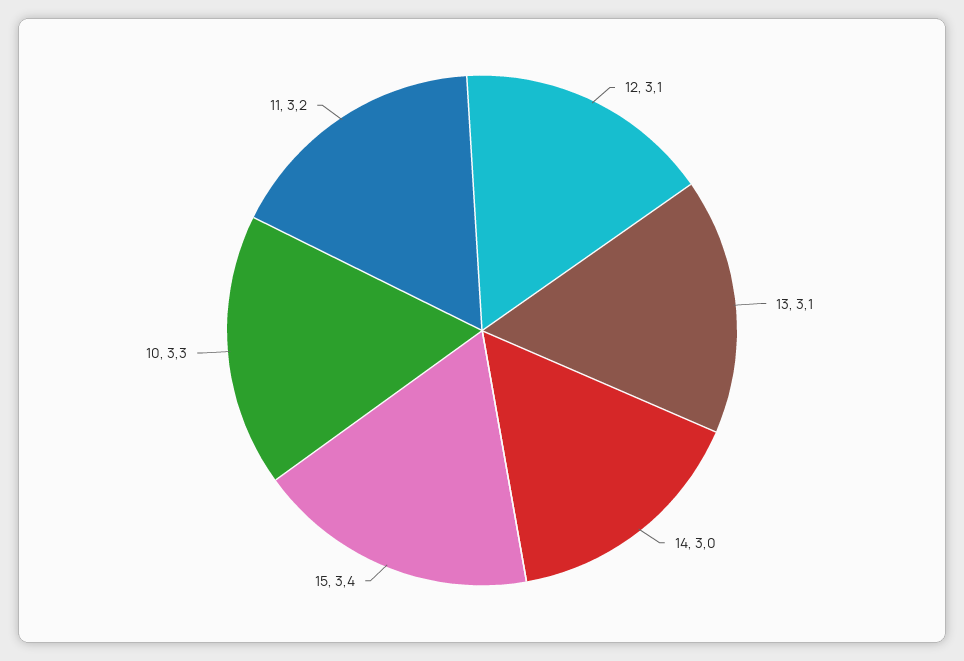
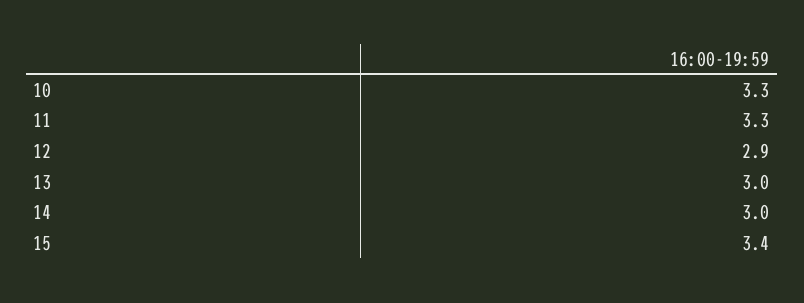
12: 3.1 -> 2.9
13: 3.1 -> 3
11: 3.2 -> 3.3

